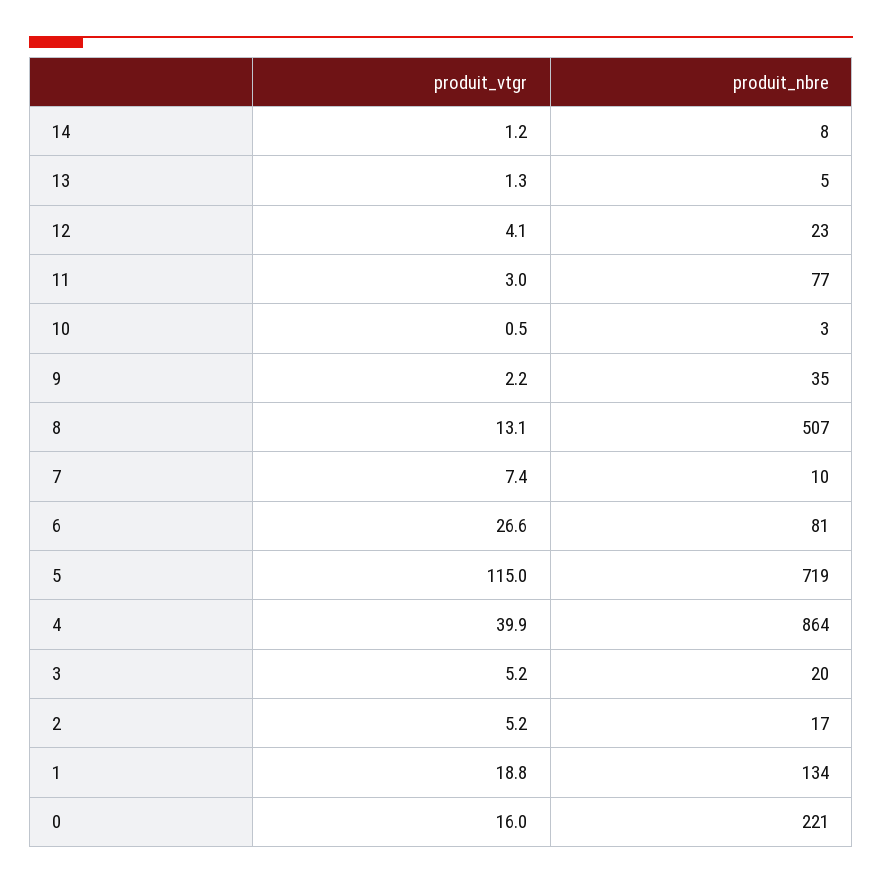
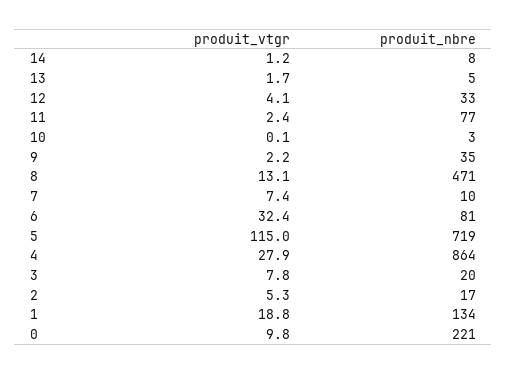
produit_vtgr, 13: 1.3 -> 1.7
produit_nbre, 12: 23 -> 33
produit_vtgr, 11: 3 -> 2.4
produit_vtgr, 10: 0.5 -> 0.1
produit_nbre, 8: 507 -> 471
produit_vtgr, 6: 26.6 -> 32.4
produit_vtgr, 4: 39.9 -> 27.9
produit_vtgr, 3: 5.2 -> 7.8
produit_vtgr, 2: 5.2 -> 5.3
produit_vtgr, 0: 16 -> 9.8

